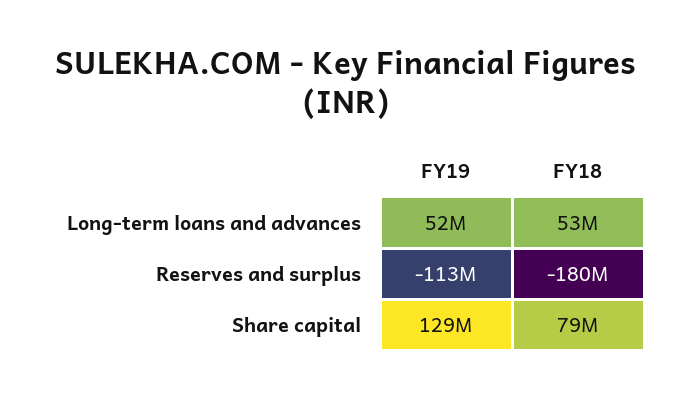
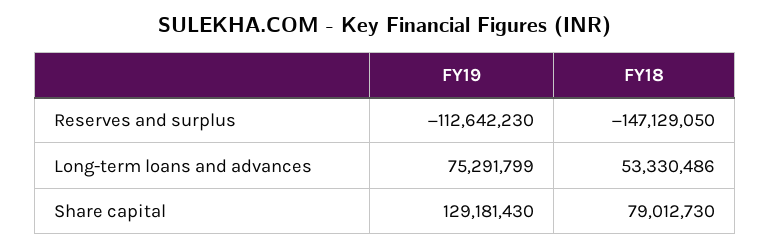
FY19, Long-term loans and advances: 52000000 -> 75291799
FY18, Reserves and surplus: -180000000 -> -147129050

